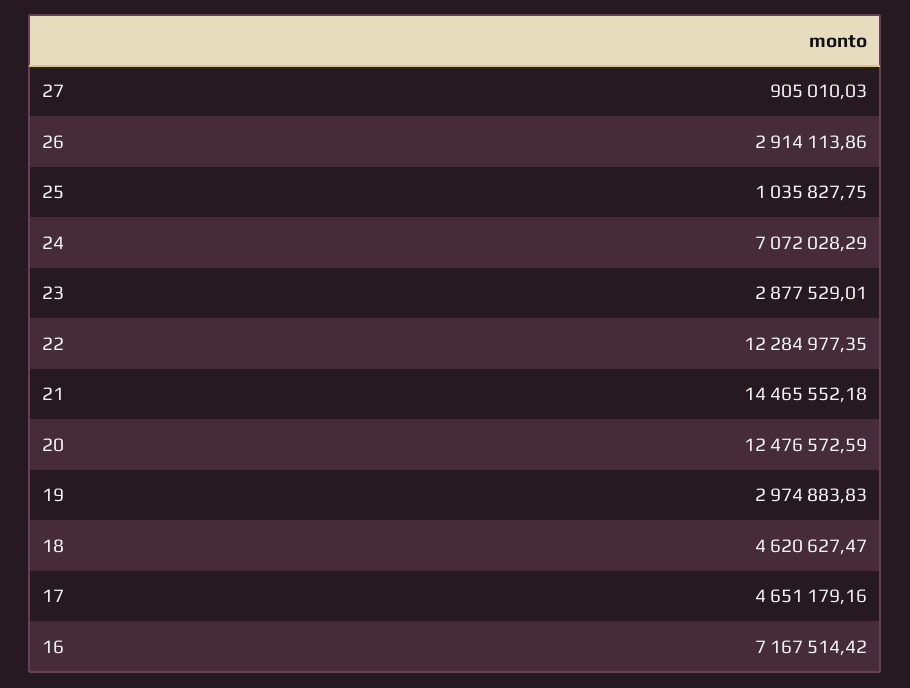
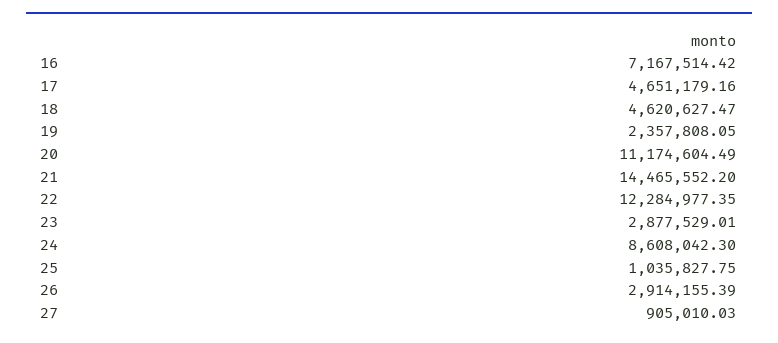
26: 2914113.86 -> 2914155.39
24: 7072028.29 -> 8608042.3
21: 14465552.18 -> 14465552.2
20: 12476572.59 -> 11174604.49
19: 2974883.83 -> 2357808.05

